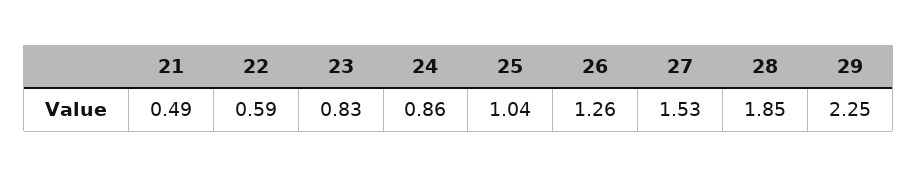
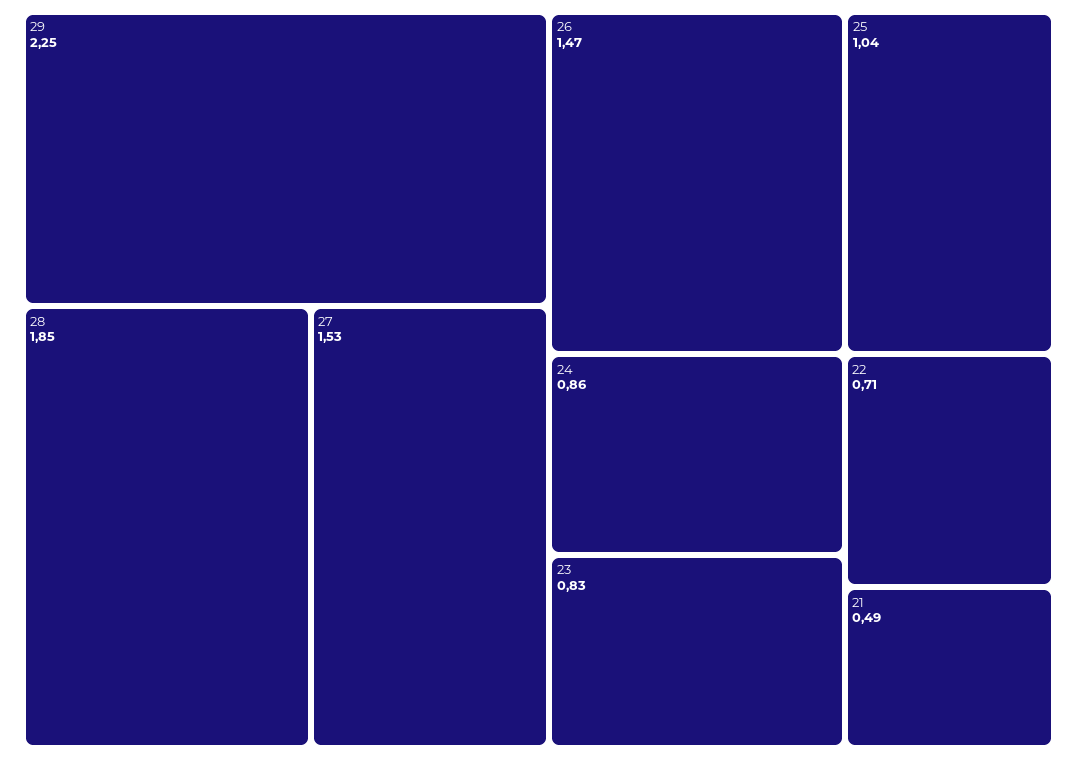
22: 0.59 -> 0.71
26: 1.26 -> 1.47

